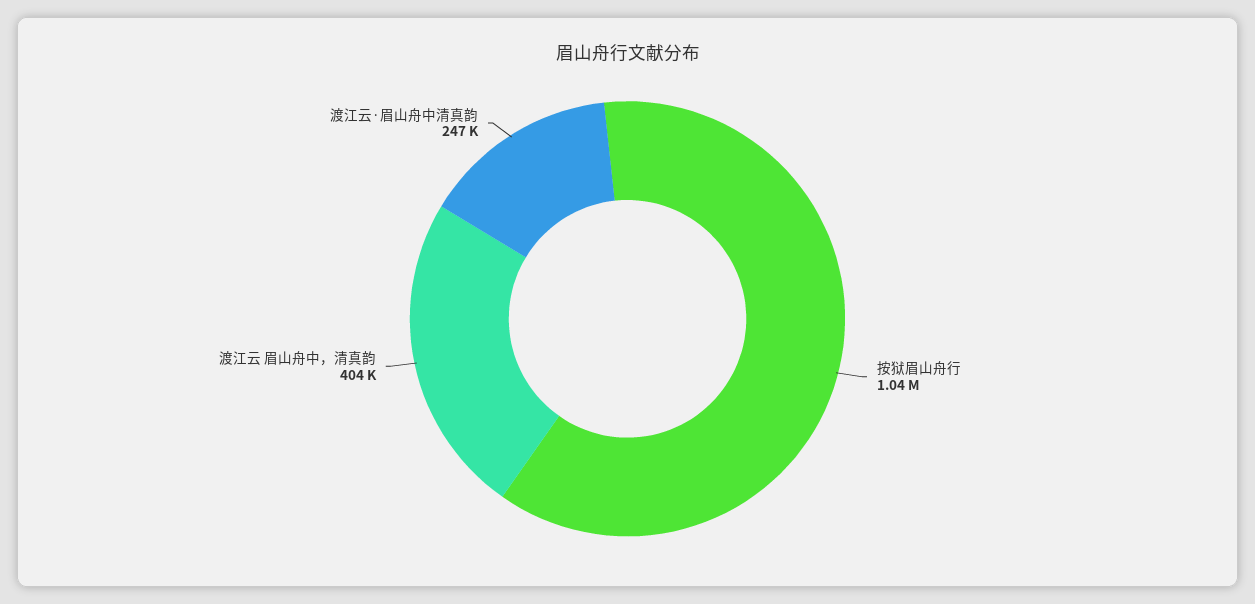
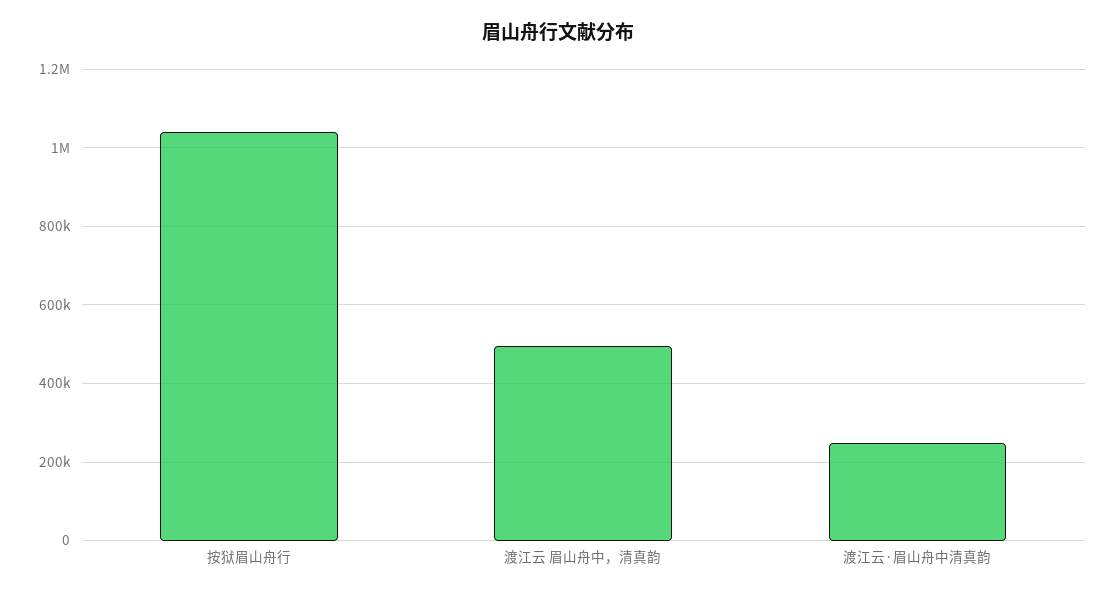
渡江云 眉山舟中，清真韵: 404000 -> 500000

